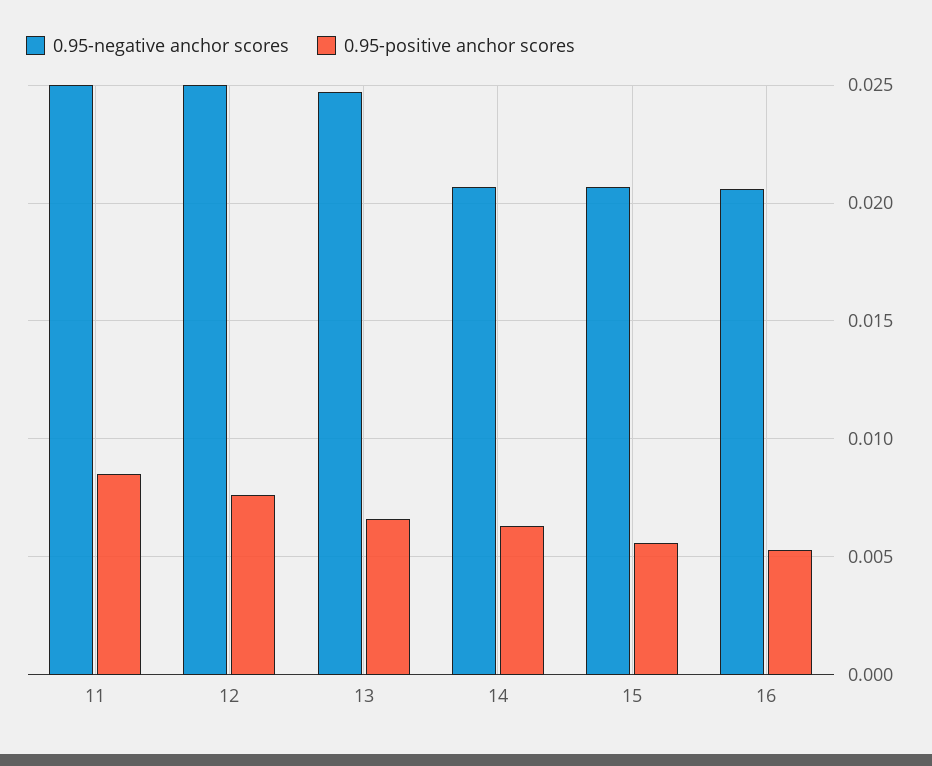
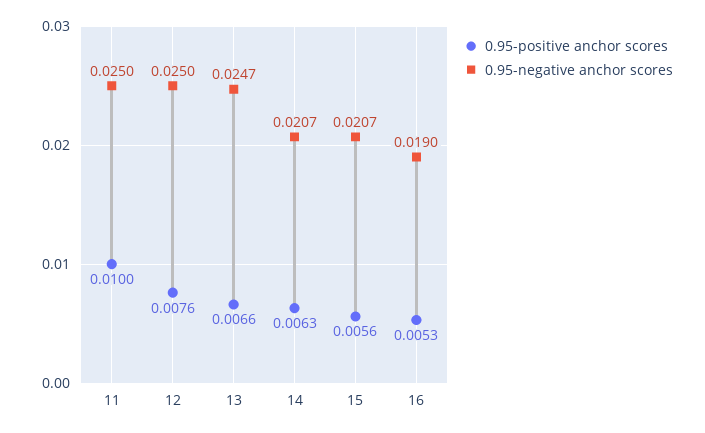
0.95-positive anchor scores, 11: 0.0085 -> 0.01
0.95-negative anchor scores, 16: 0.0205 -> 0.019

